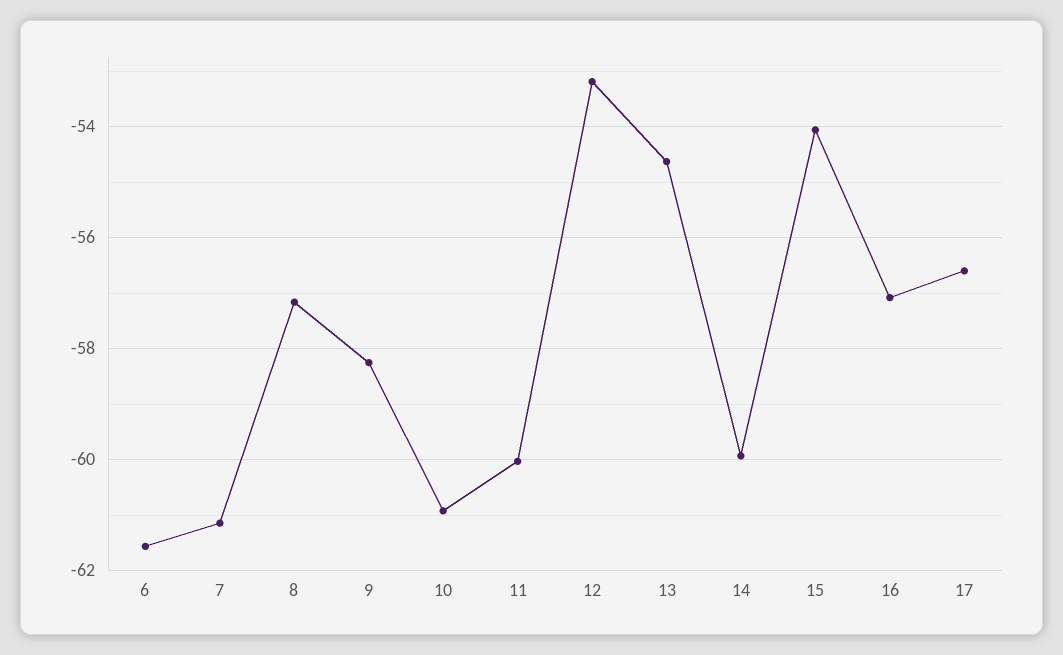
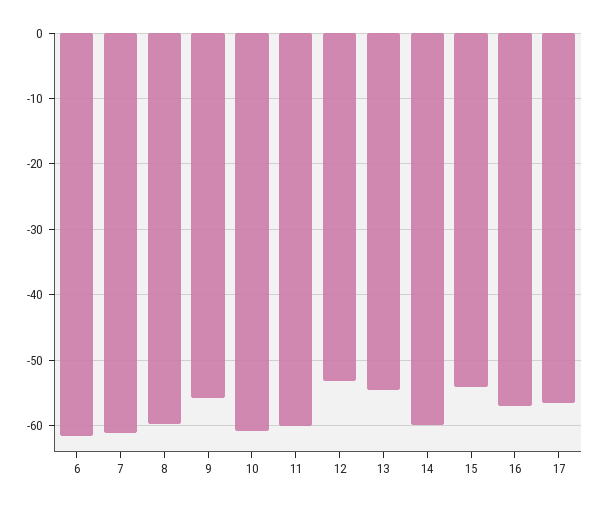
8: -57.2 -> -60
9: -58.2 -> -56

